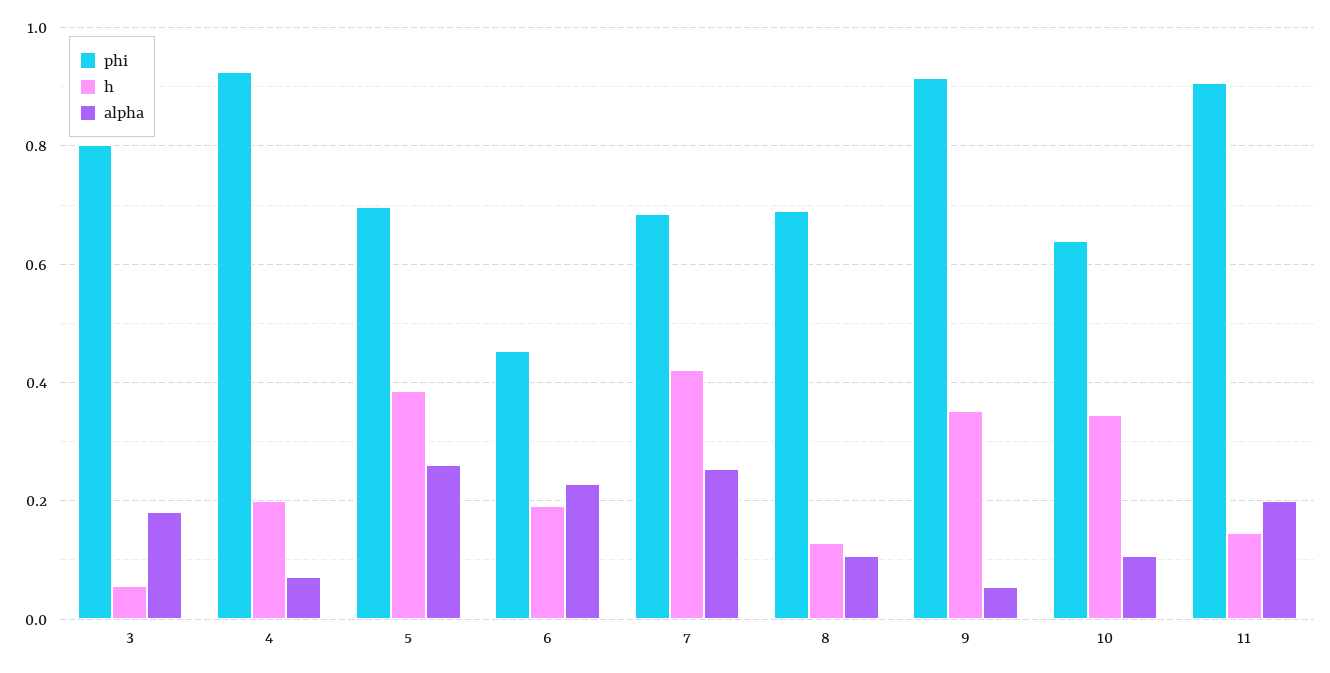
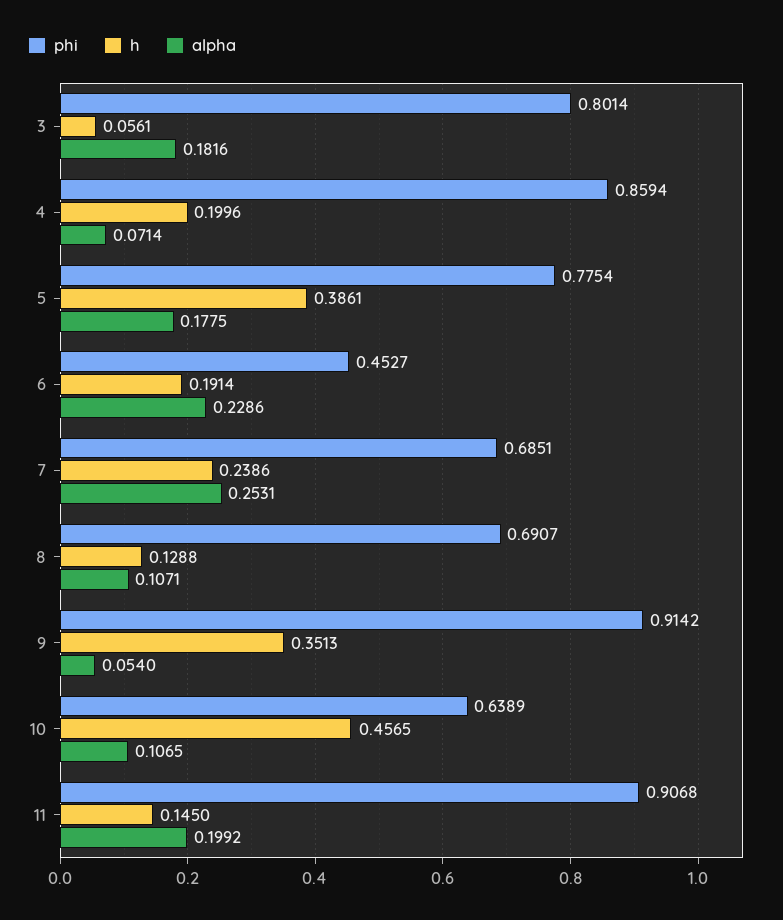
phi, 4: 0.92 -> 0.8594
phi, 5: 0.7 -> 0.7754
alpha, 5: 0.26 -> 0.1775
h, 7: 0.42 -> 0.2386
h, 10: 0.34 -> 0.4565

